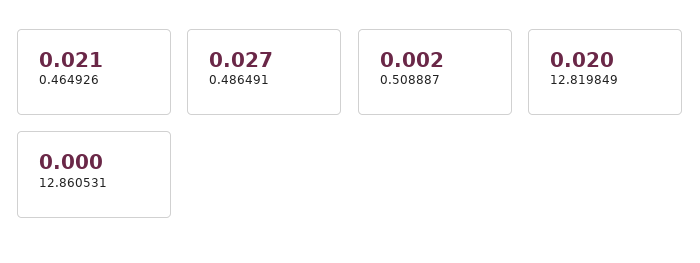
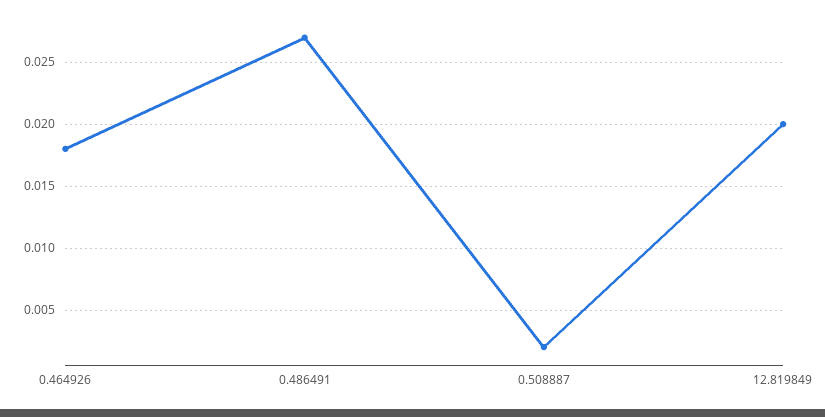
0.464926: 0.021 -> 0.018
12.860531: 0 -> none

